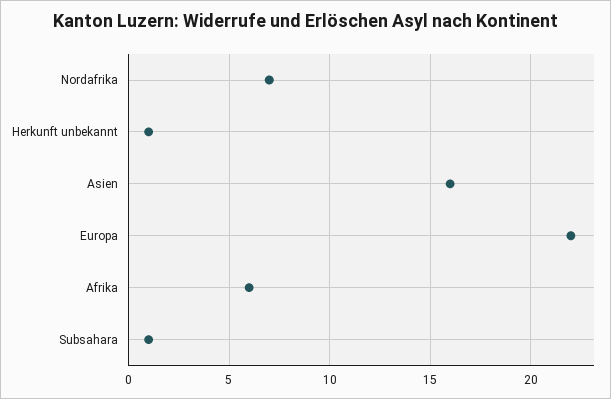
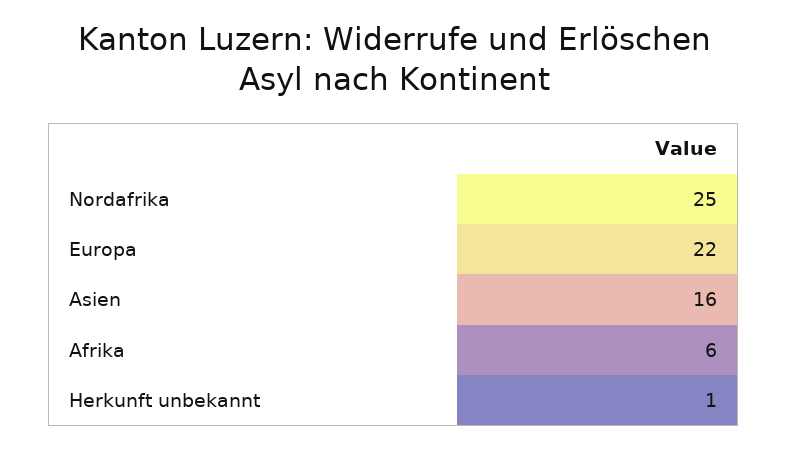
Nordafrika: 7 -> 25
Subsahara: 1 -> none

